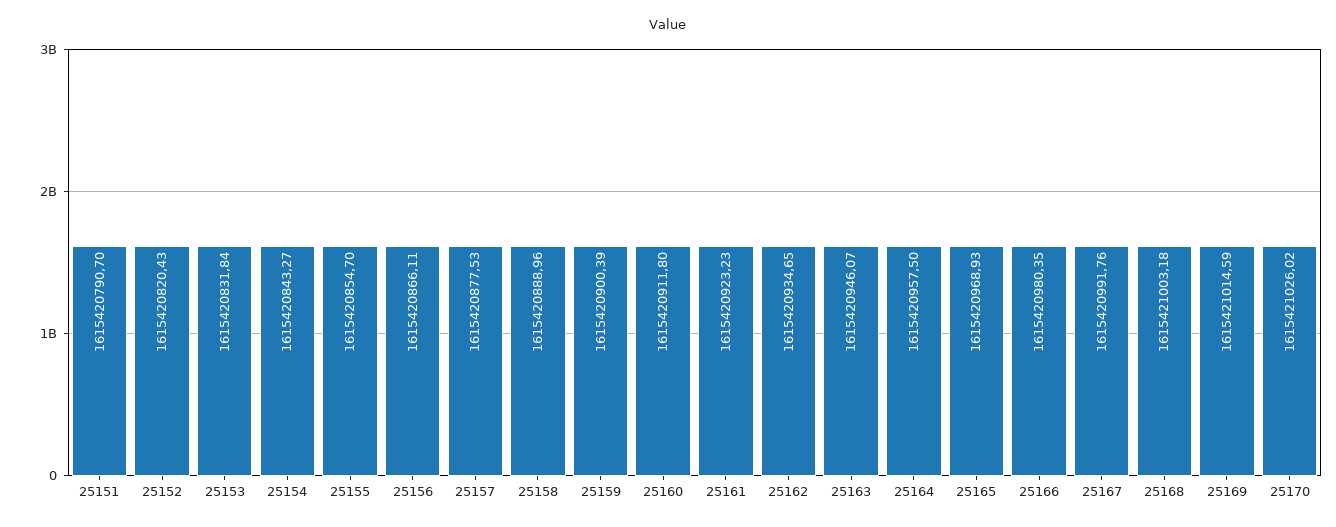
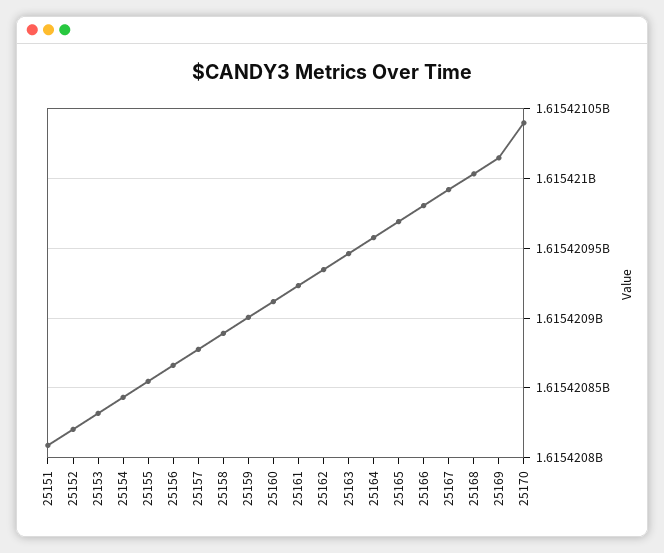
25151: 1615420790.7 -> 1615420810
25170: 1615421026.02 -> 1615421040

